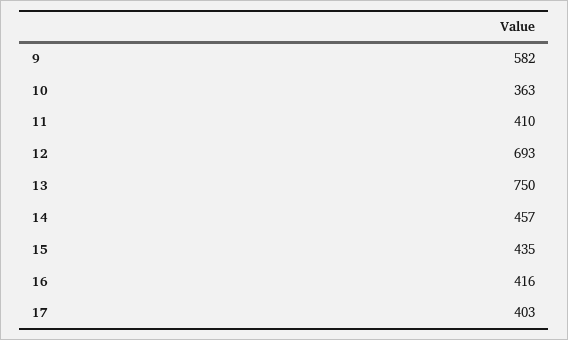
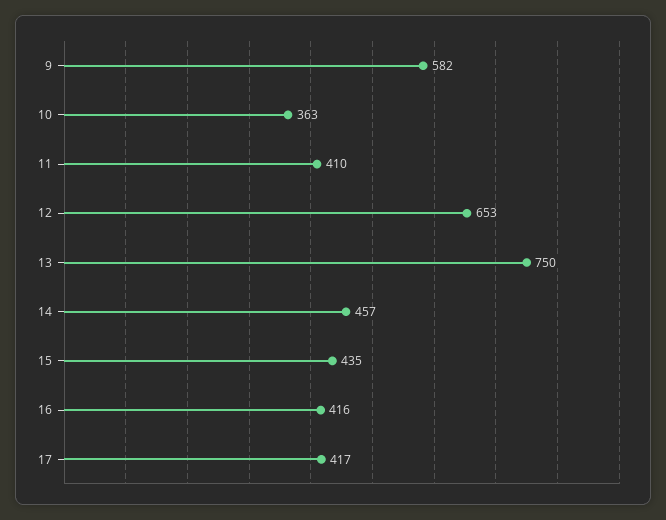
12: 693 -> 653
17: 403 -> 417

